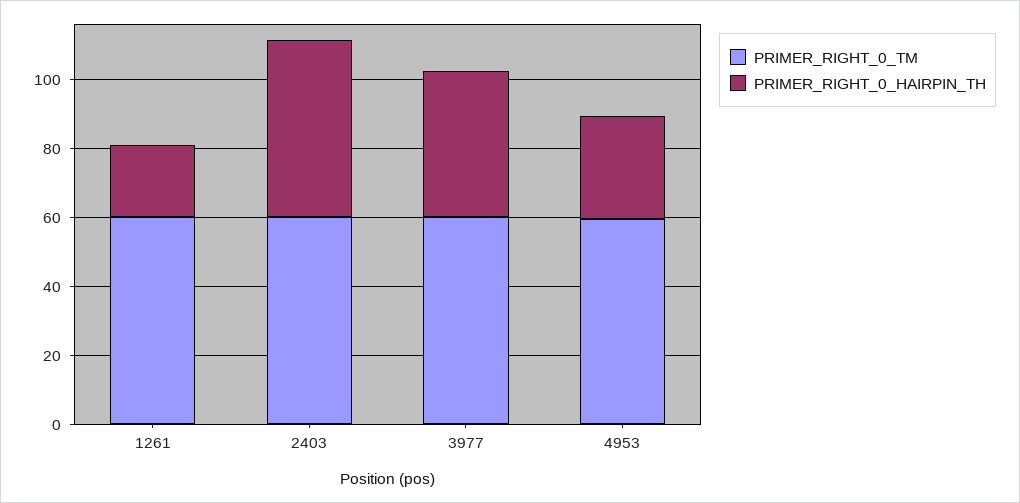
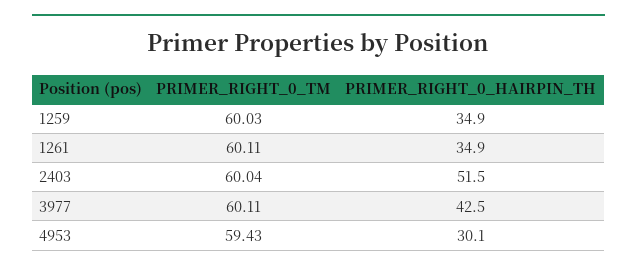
PRIMER_RIGHT_0_HAIRPIN_TH, 1261: 20 -> 34.9
PRIMER_RIGHT_0_TM, 1259: none -> 60.03
PRIMER_RIGHT_0_HAIRPIN_TH, 1259: none -> 34.9

